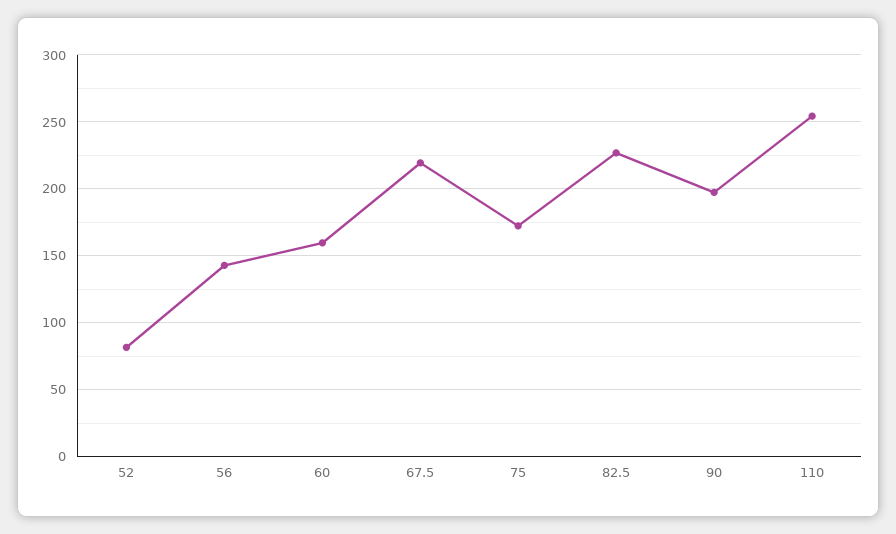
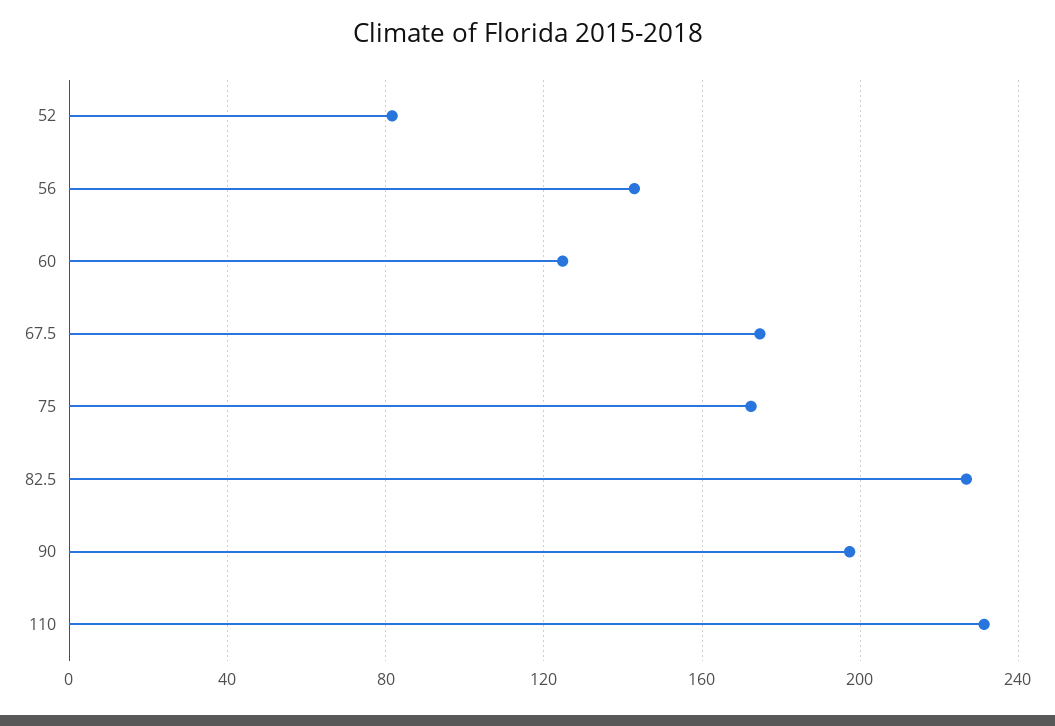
60: 160 -> 125
67.5: 220 -> 175
110: 255 -> 230

